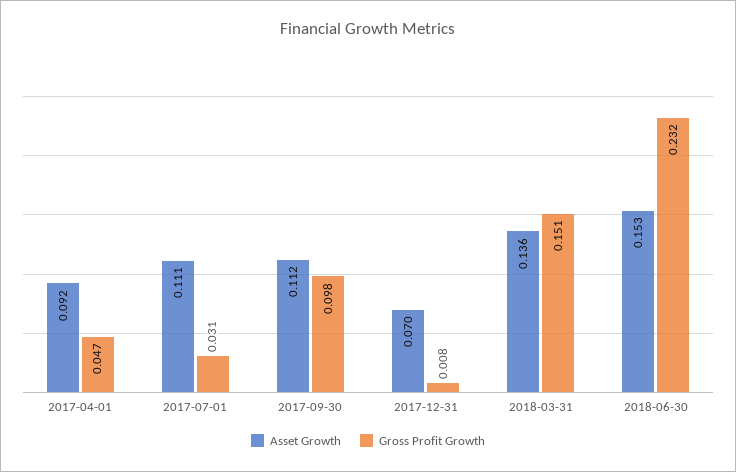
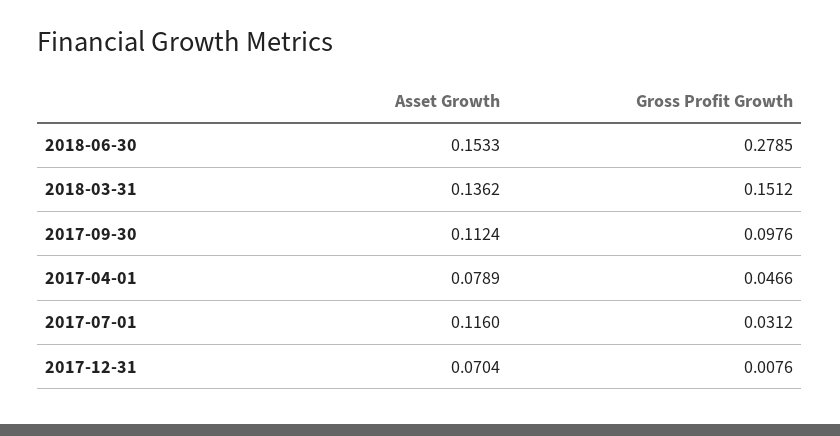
Asset Growth, 2017-04-01: 0.092 -> 0.0789
Asset Growth, 2017-07-01: 0.111 -> 0.116
Gross Profit Growth, 2018-06-30: 0.232 -> 0.2785

